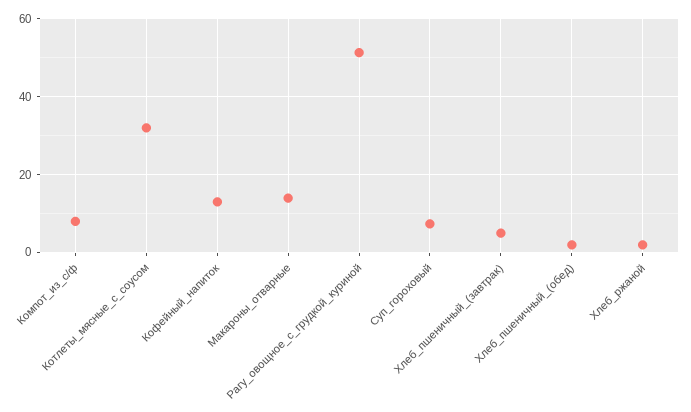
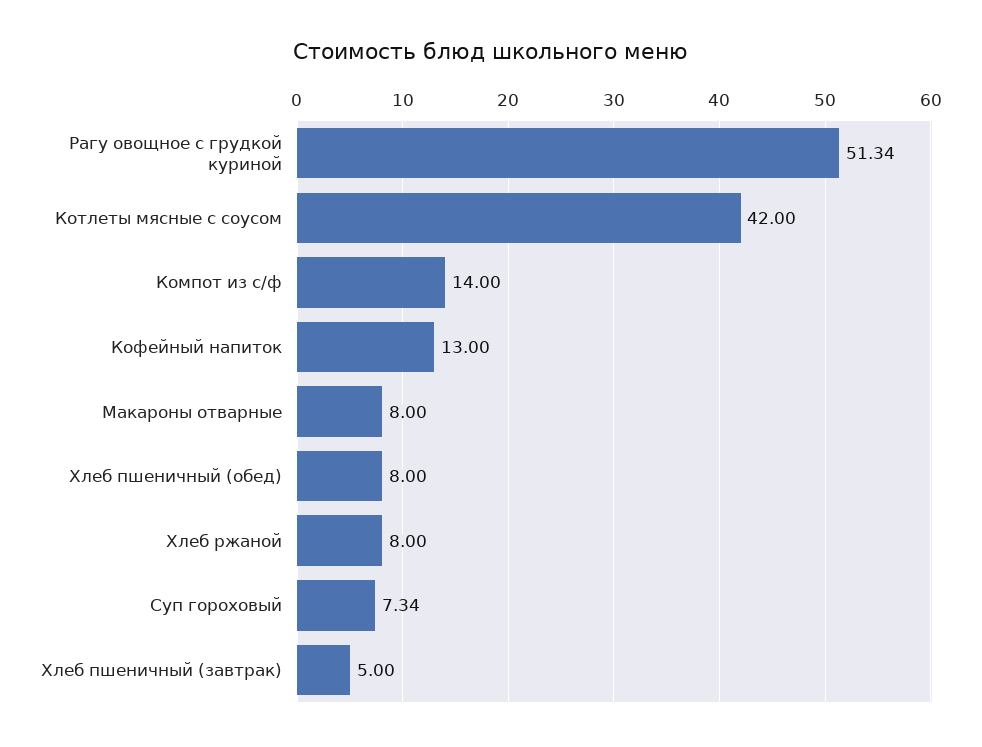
Компот_из_с/ф: 8 -> 14
Котлеты_мясные_с_соусом: 32 -> 42
Макароны_отварные: 14 -> 8
Хлеб_пшеничный_(обед): 2 -> 8
Хлеб_ржаной: 2 -> 8

